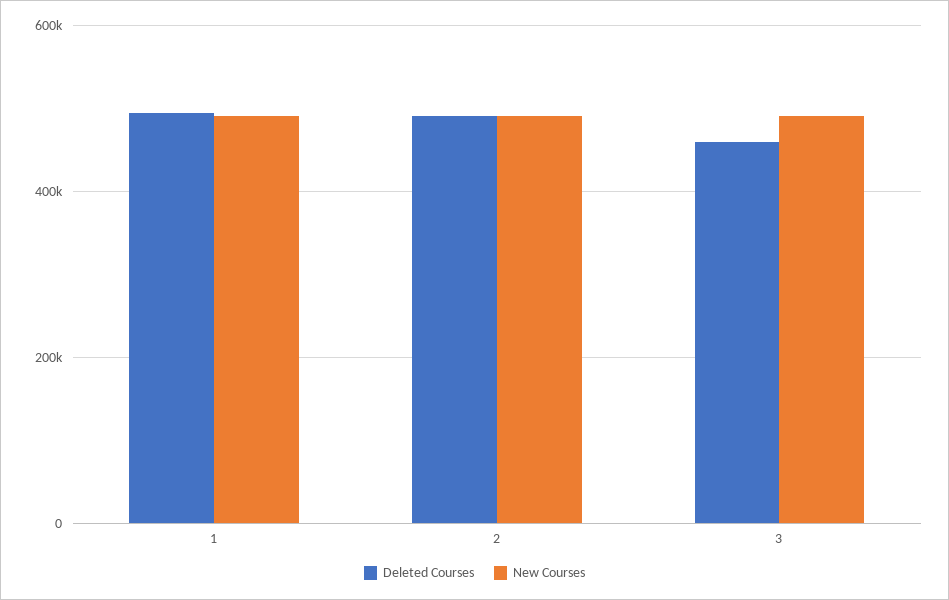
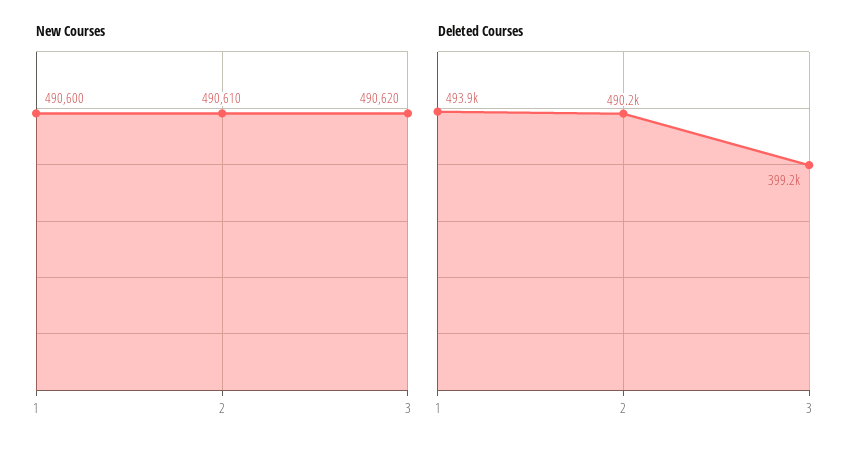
Deleted Courses, 3: 460000 -> 399200

